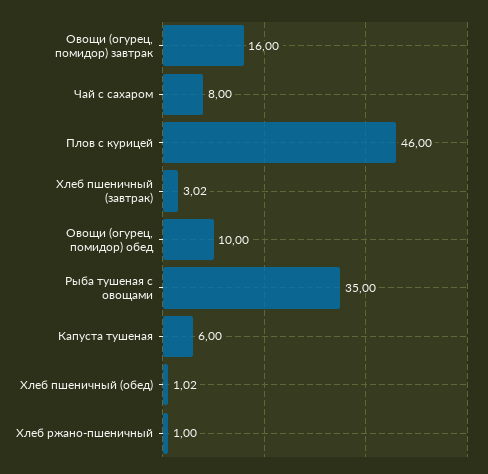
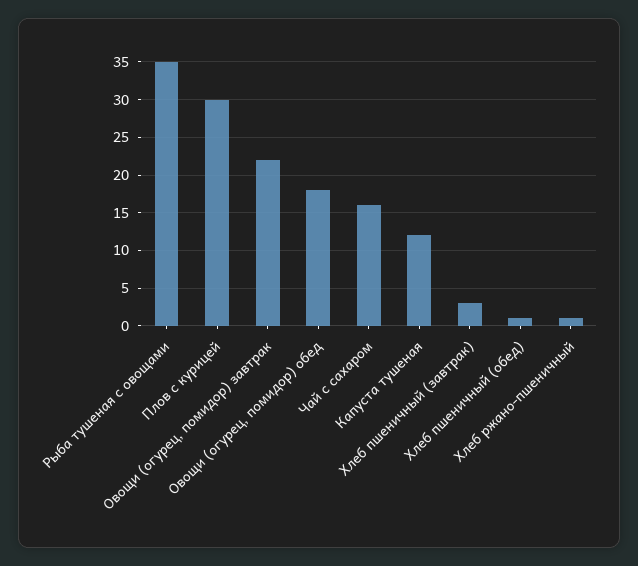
Овощи (огурец, помидор) завтрак: 16 -> 22
Чай с сахаром: 8 -> 16
Плов с курицей: 46 -> 30
Овощи (огурец, помидор) обед: 10 -> 18
Капуста тушеная: 6 -> 12

